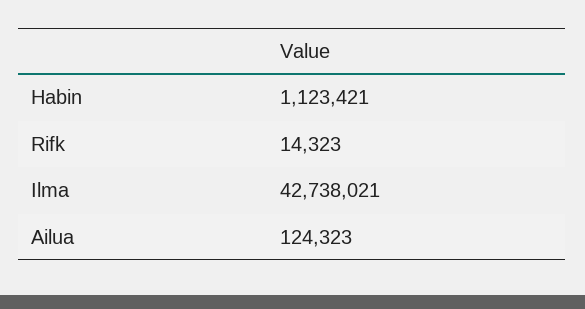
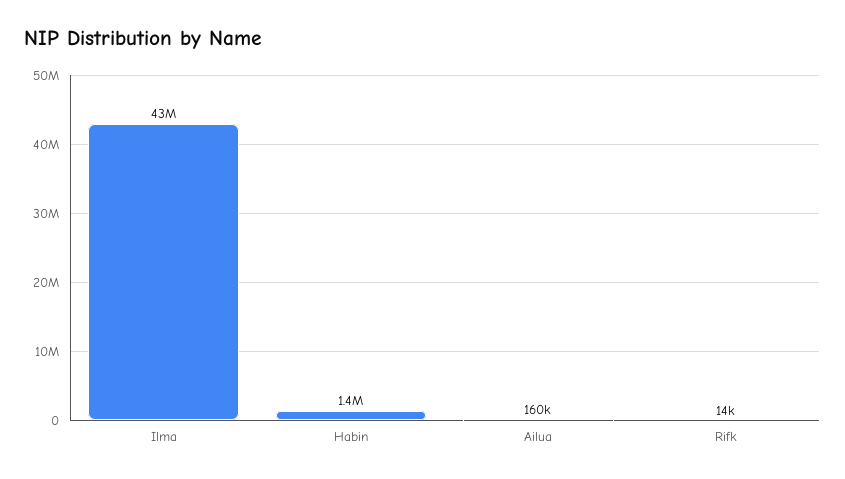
Habin: 1123421 -> 1400000
Ailua: 124323 -> 160000

